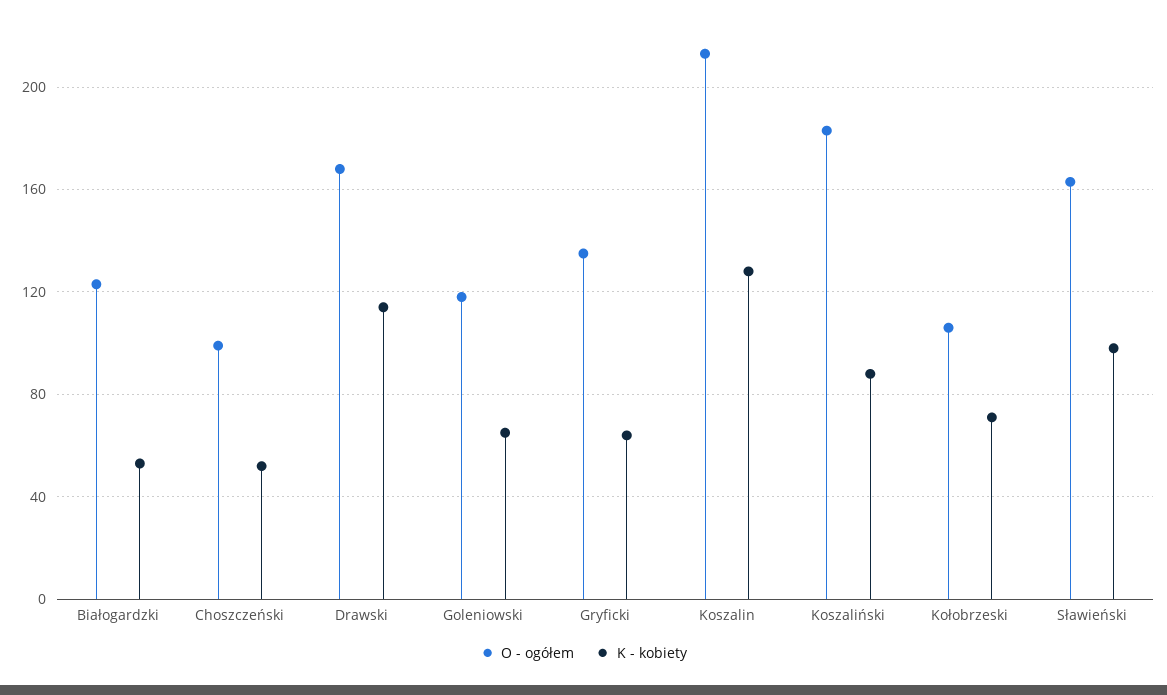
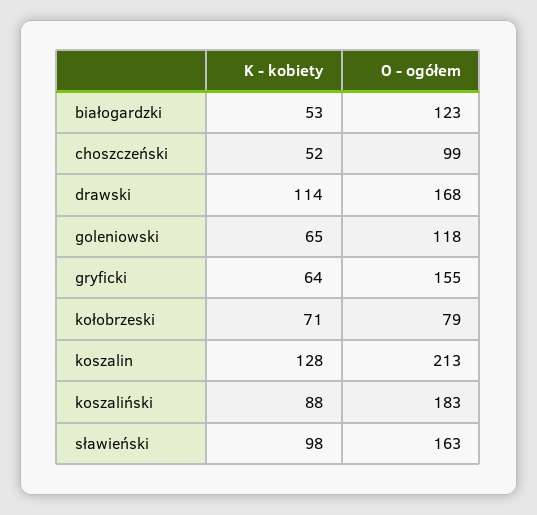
O - ogółem, Gryficki: 135 -> 155
O - ogółem, Kołobrzeski: 105 -> 79

